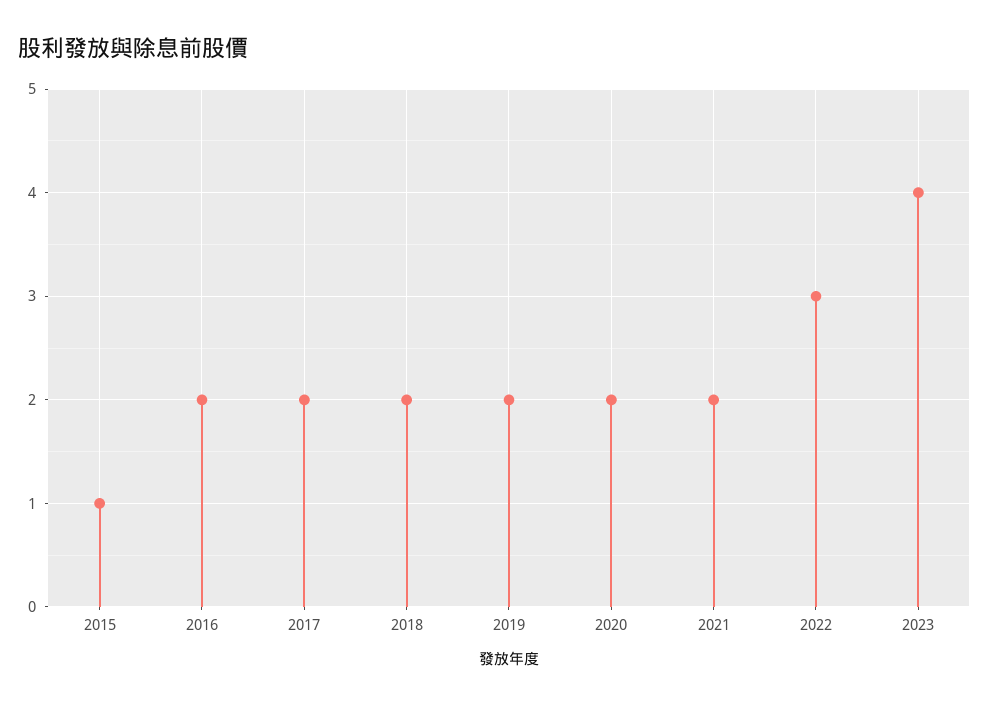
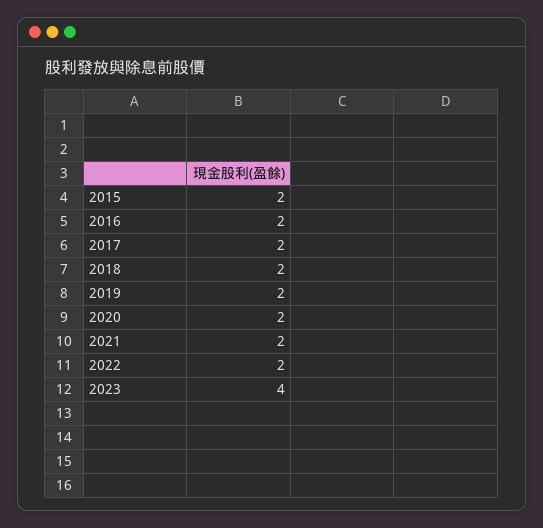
2015: 1 -> 2
2022: 3 -> 2

